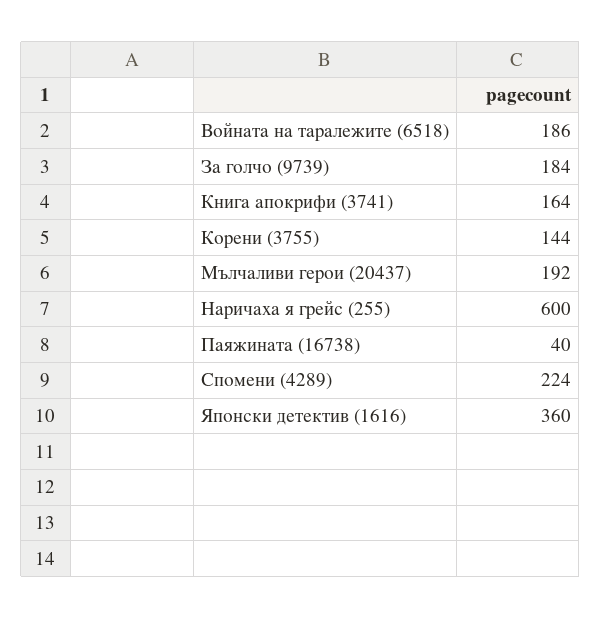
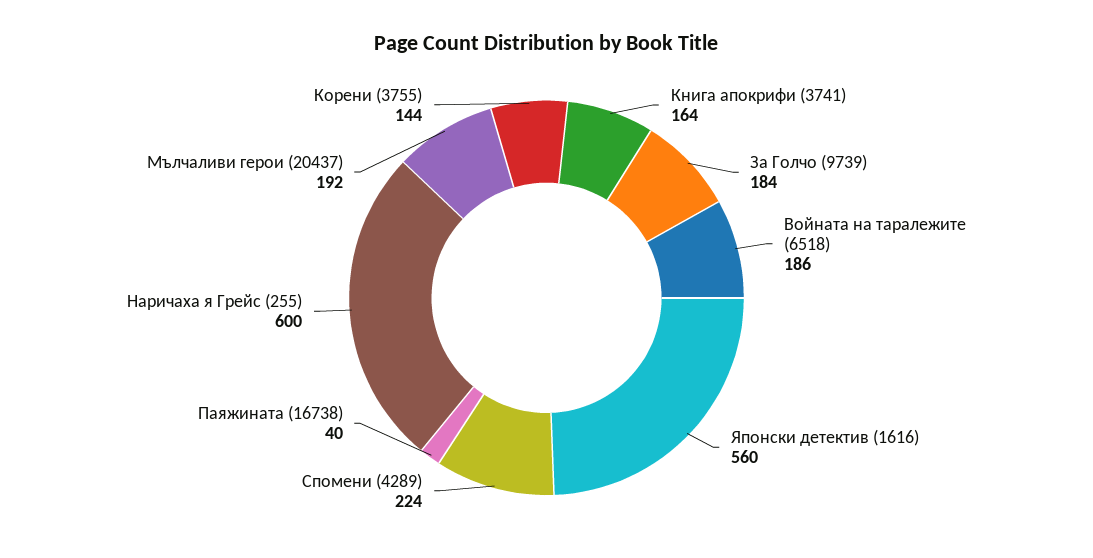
Японски детектив (1616): 360 -> 560

